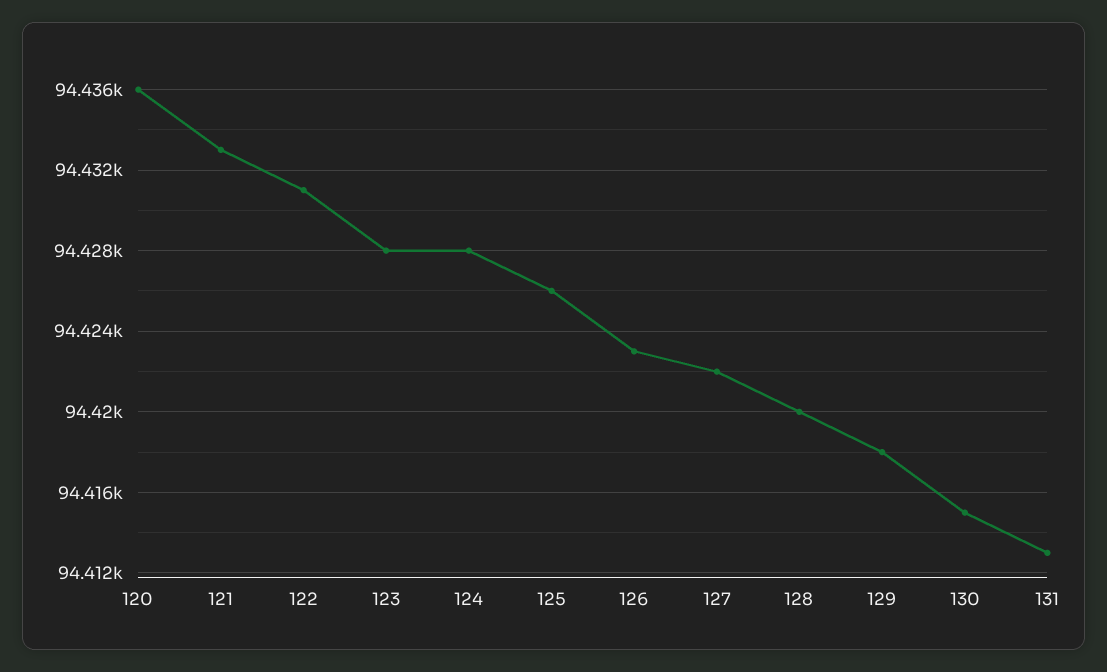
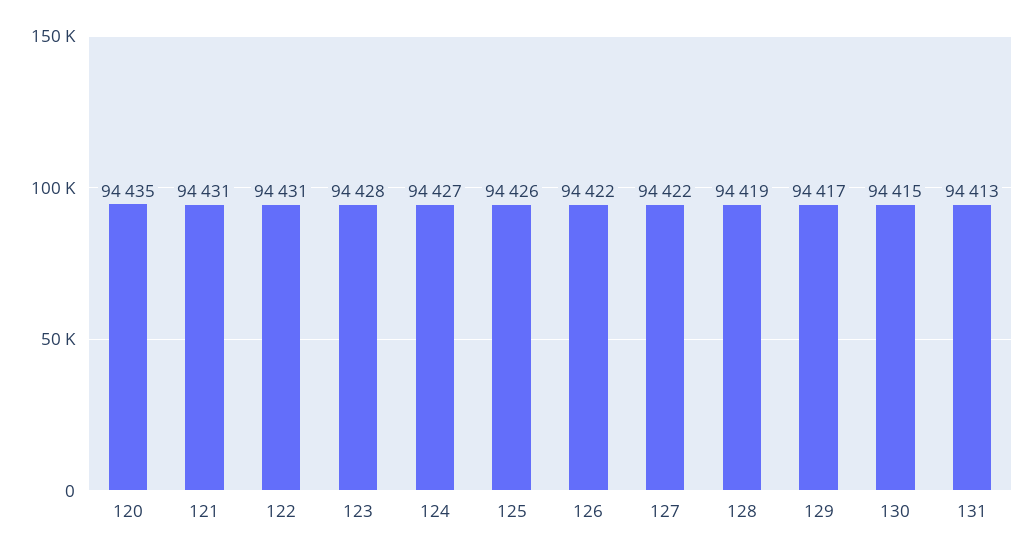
120: 94436 -> 94435
121: 94433 -> 94431
124: 94428 -> 94427
126: 94423 -> 94422
128: 94420 -> 94419
129: 94418 -> 94417

